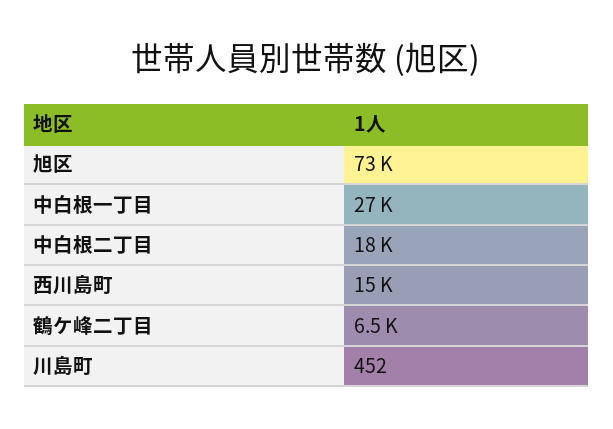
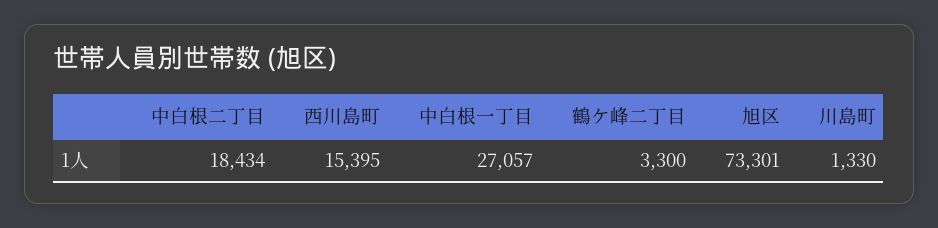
鶴ケ峰二丁目: 6500 -> 3300
川島町: 452 -> 1330

